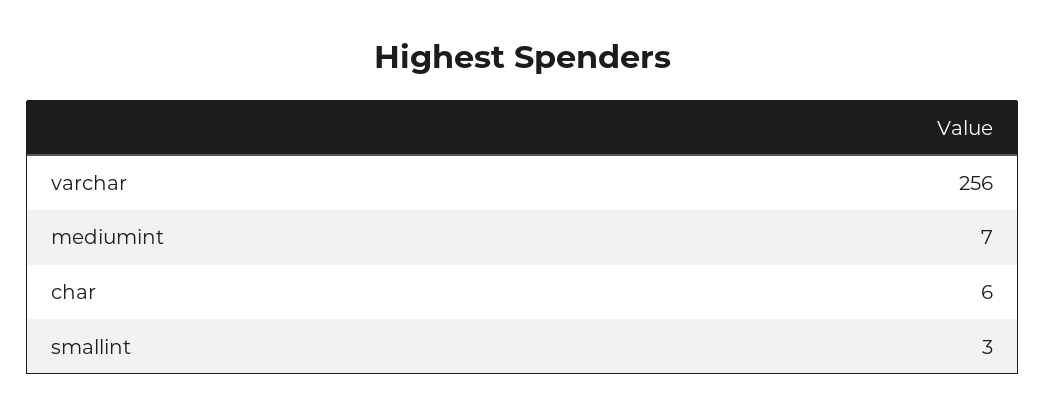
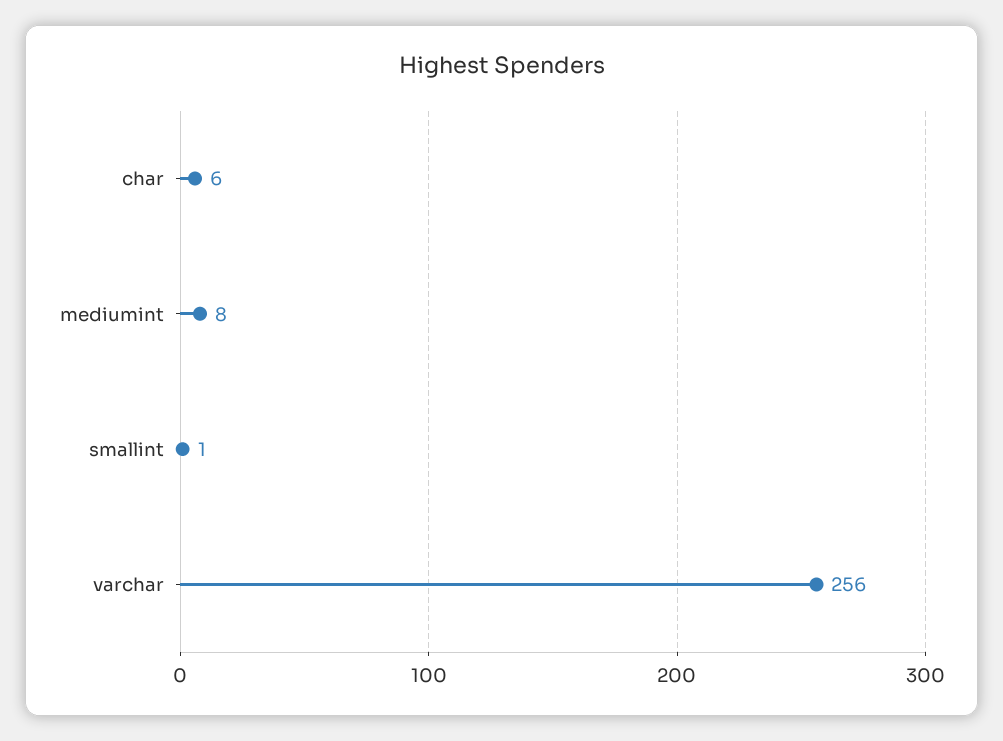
mediumint: 7 -> 8
smallint: 3 -> 1

